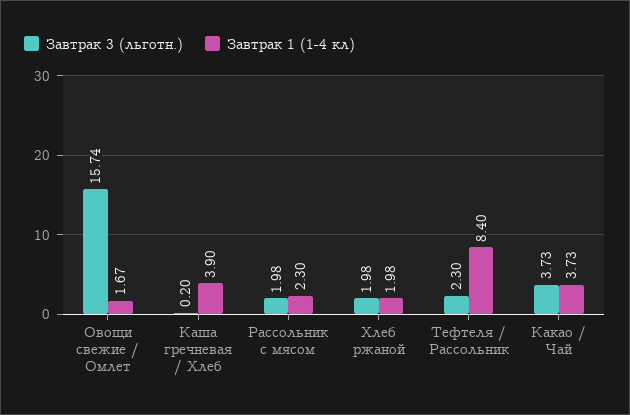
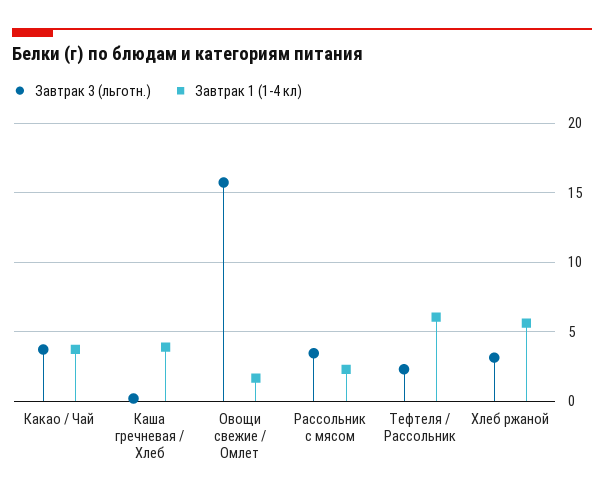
Завтрак 3 (льготн.), Рассольник с мясом: 1.98 -> 3.5
Завтрак 3 (льготн.), Хлеб ржаной: 1.98 -> 3
Завтрак 1 (1-4 кл), Хлеб ржаной: 1.98 -> 5.5
Завтрак 1 (1-4 кл), Тефтеля / Рассольник: 8.4 -> 6

